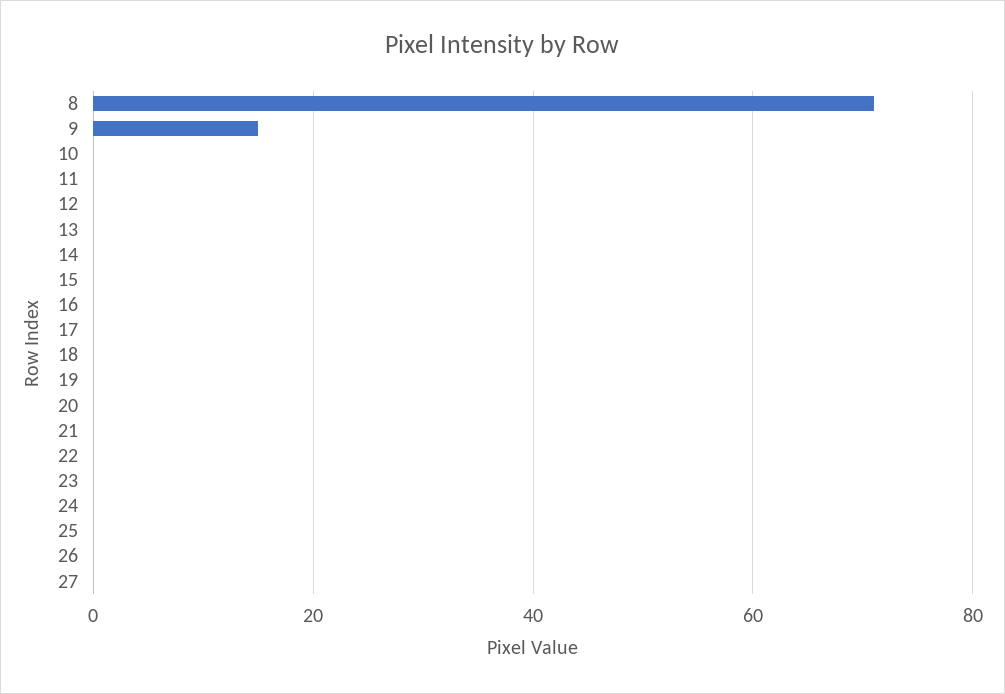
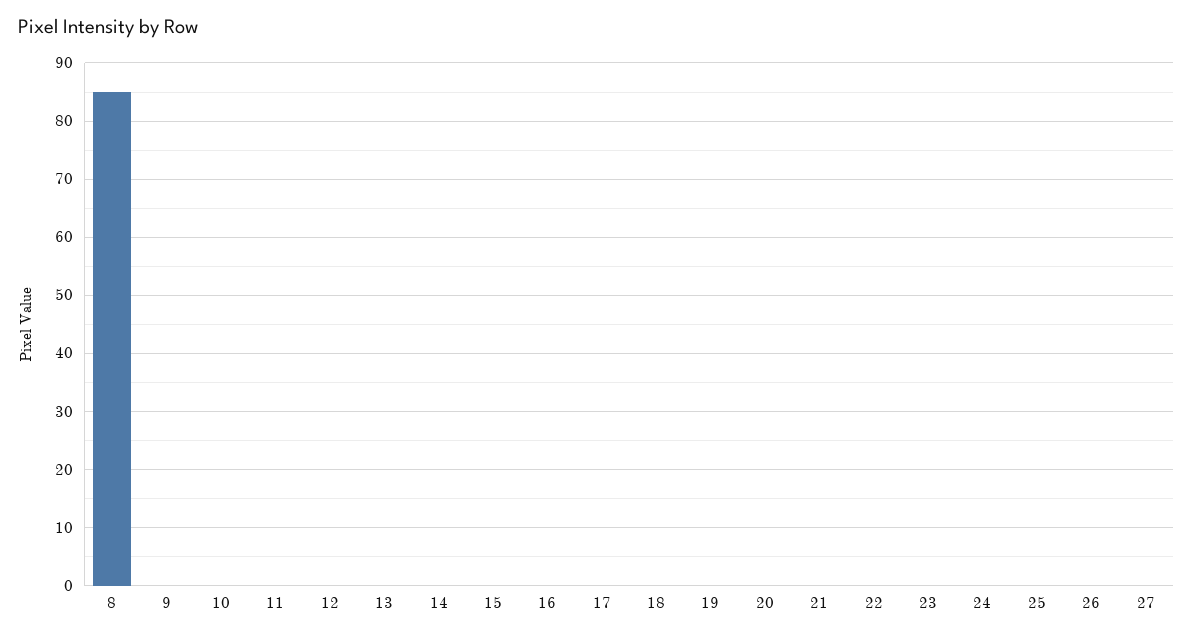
8: 70 -> 85
9: 15 -> 0

